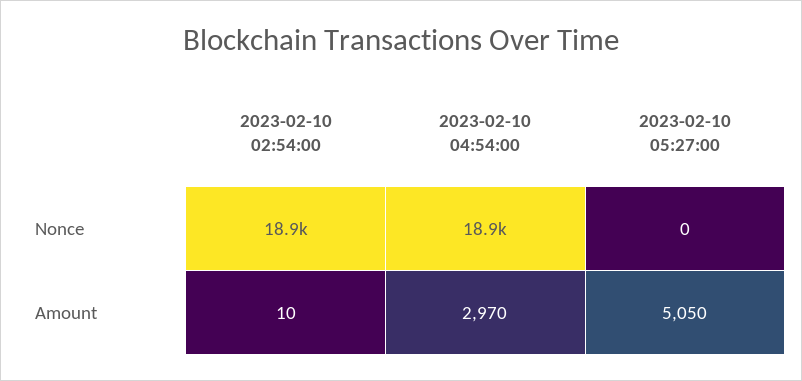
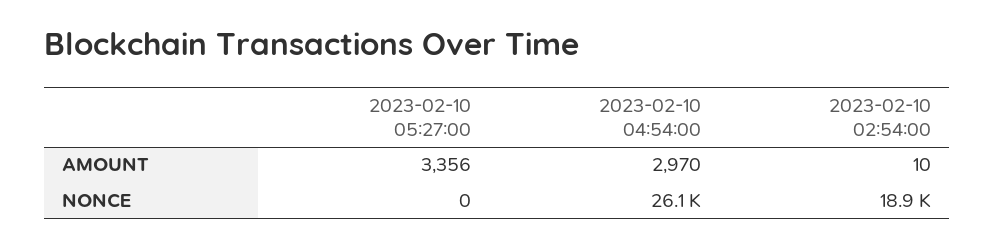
2023-02-10 04:54:00, Nonce: 18900 -> 26100
2023-02-10 05:27:00, Amount: 5050 -> 3356

